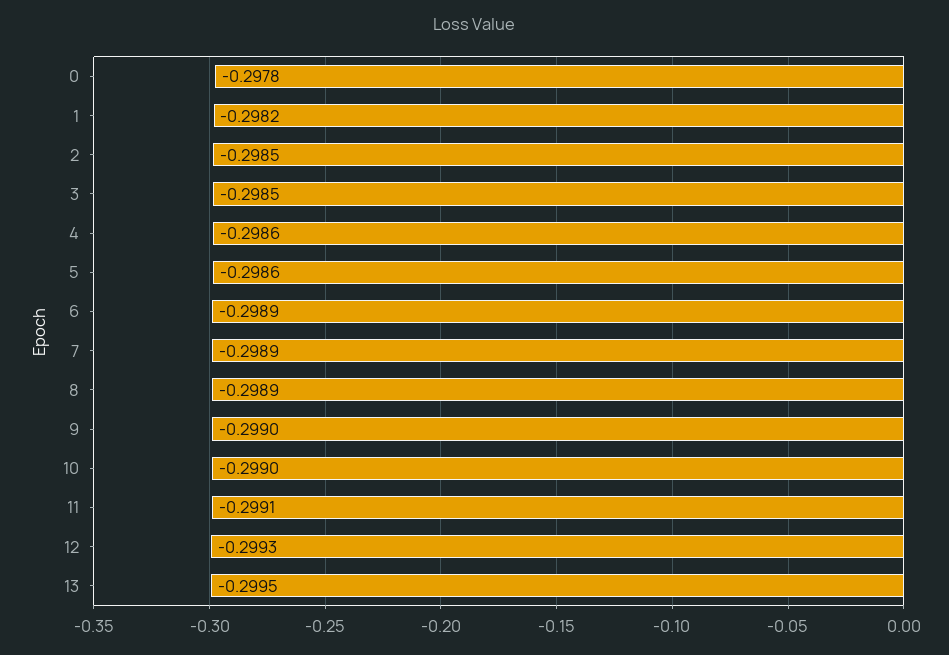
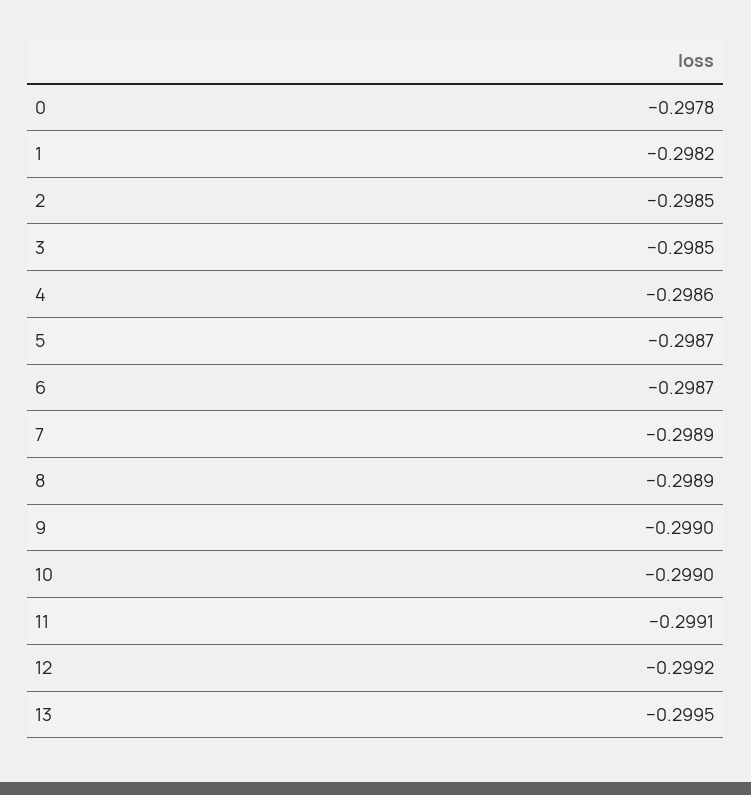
5: -0.2986 -> -0.2987
6: -0.2989 -> -0.2987
12: -0.2993 -> -0.2992

